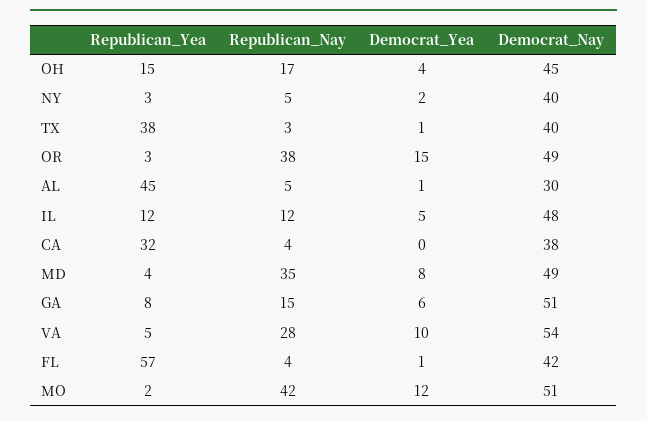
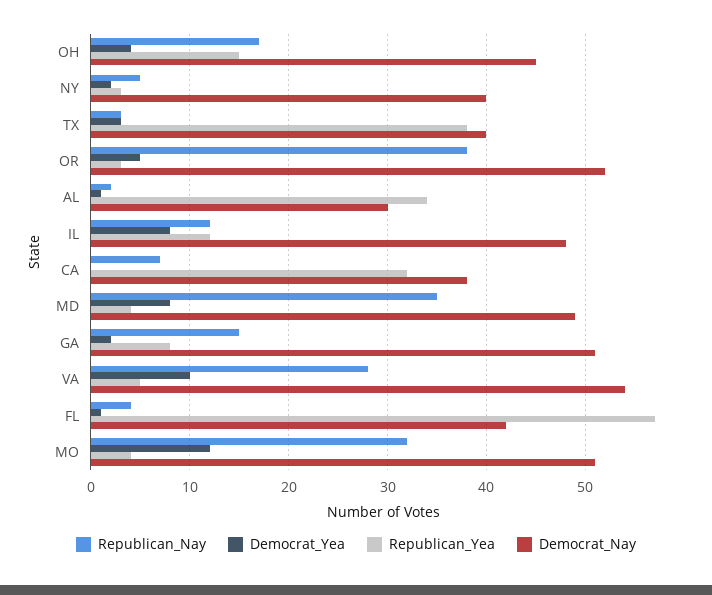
Democrat_Yea, TX: 1 -> 3
Democrat_Yea, OR: 15 -> 5
Democrat_Nay, OR: 49 -> 52
Republican_Yea, AL: 45 -> 34
Republican_Nay, AL: 5 -> 2
Democrat_Yea, IL: 5 -> 8
Republican_Nay, CA: 4 -> 7
Democrat_Yea, GA: 6 -> 2
Republican_Yea, MO: 2 -> 4
Republican_Nay, MO: 42 -> 32

